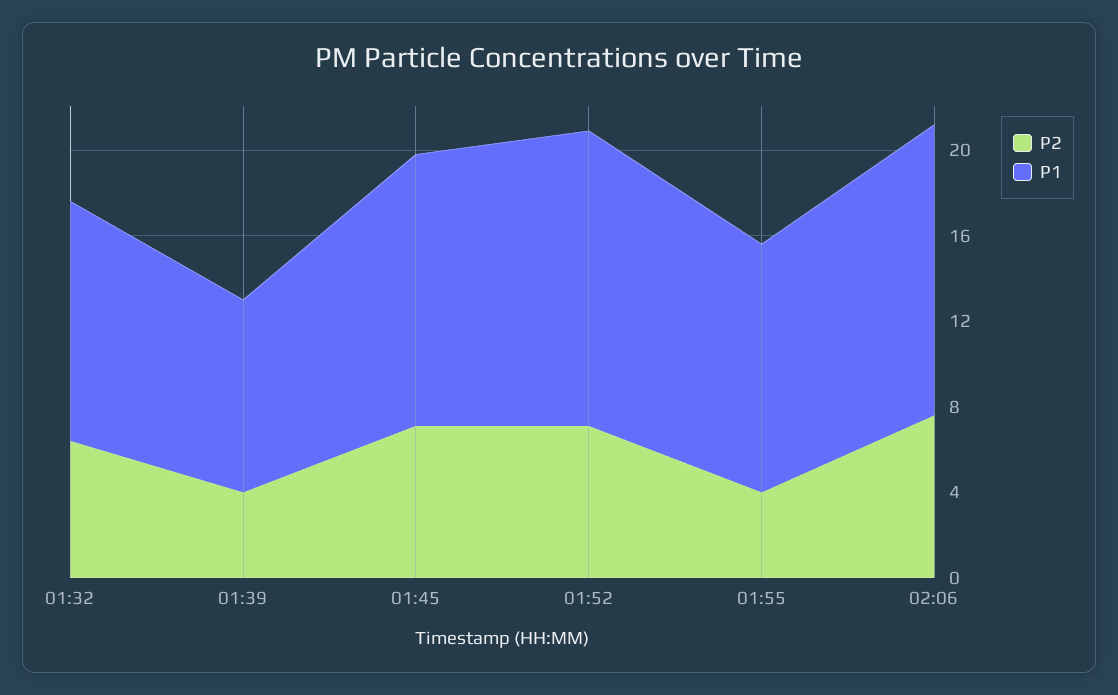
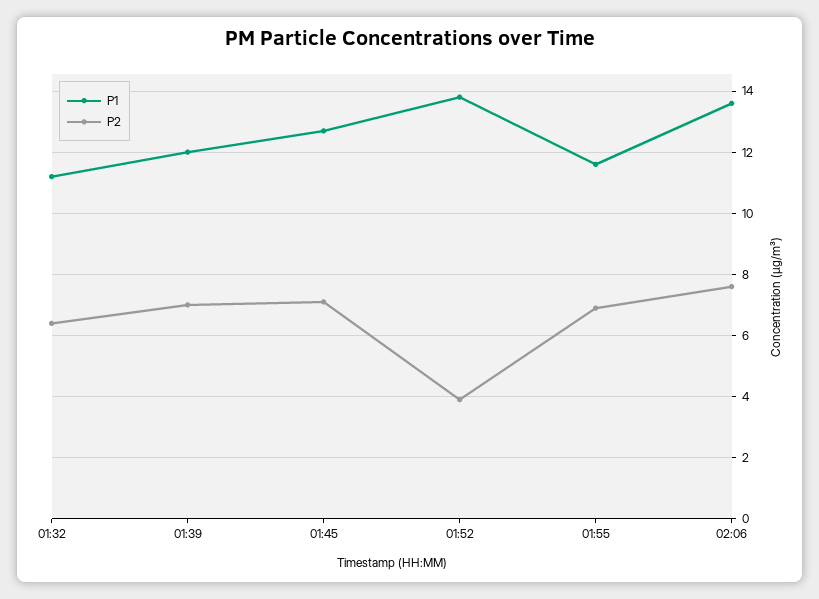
P2, 01:39: 4 -> 7
P1, 01:39: 9 -> 12
P2, 01:52: 7 -> 4
P2, 01:55: 4 -> 7

